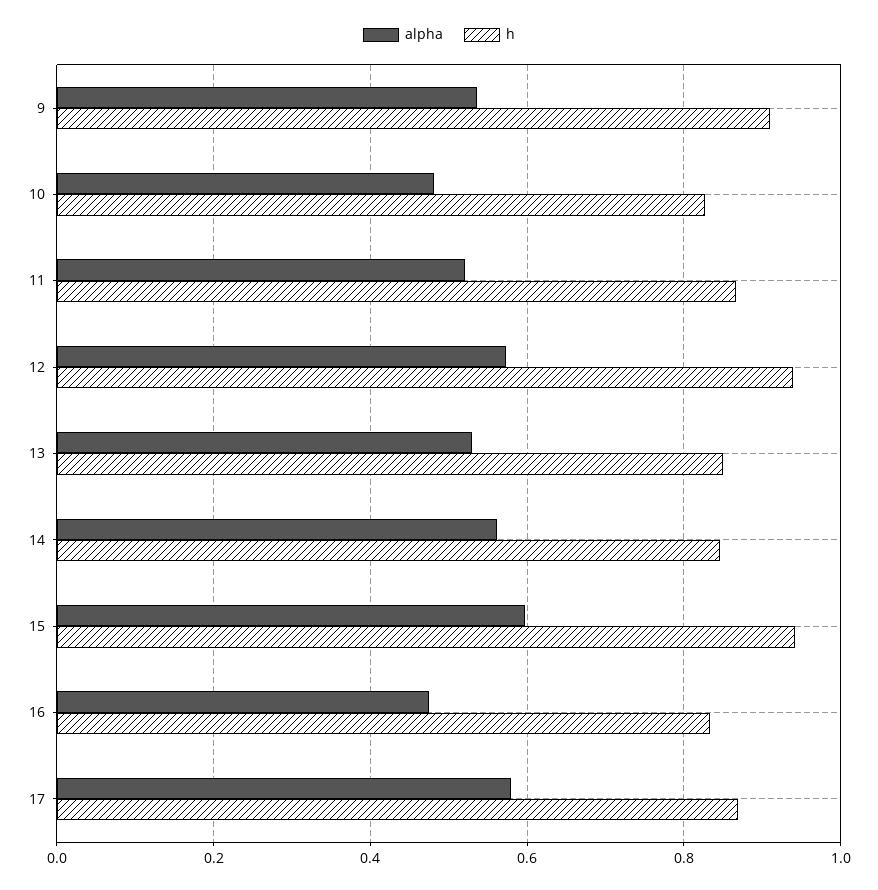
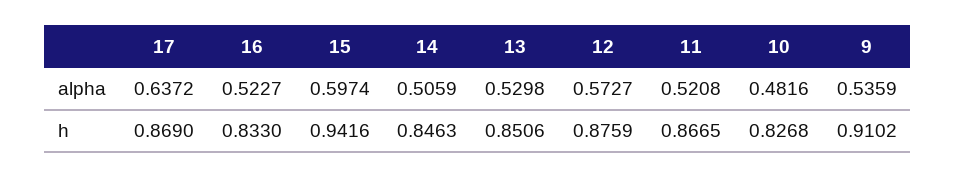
h, 12: 0.94 -> 0.8759
alpha, 14: 0.56 -> 0.5059
alpha, 16: 0.48 -> 0.5227
alpha, 17: 0.58 -> 0.6372

